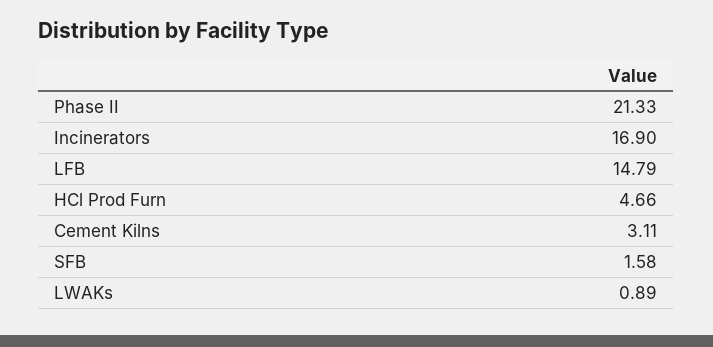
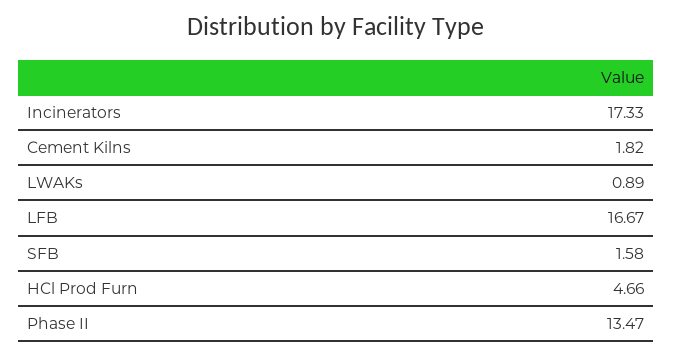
Phase II: 21.33 -> 13.47
Incinerators: 16.9 -> 17.33
LFB: 14.79 -> 16.67
Cement Kilns: 3.11 -> 1.82

